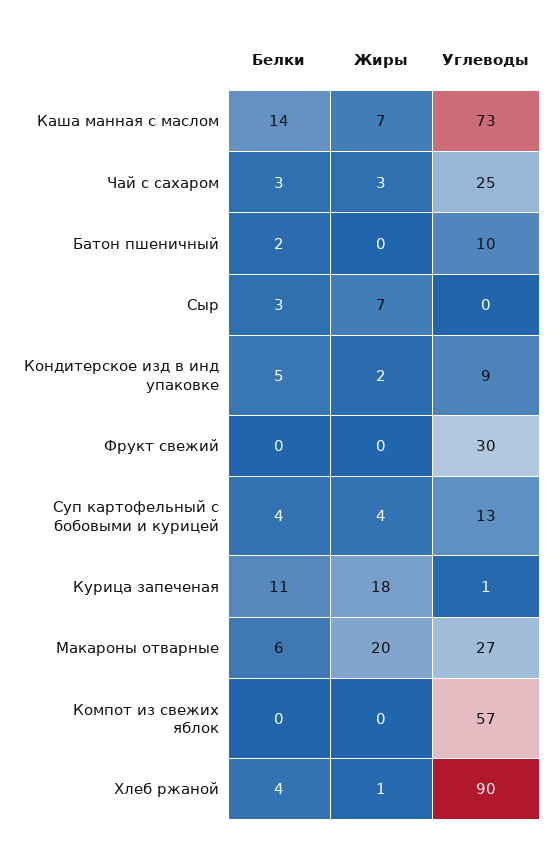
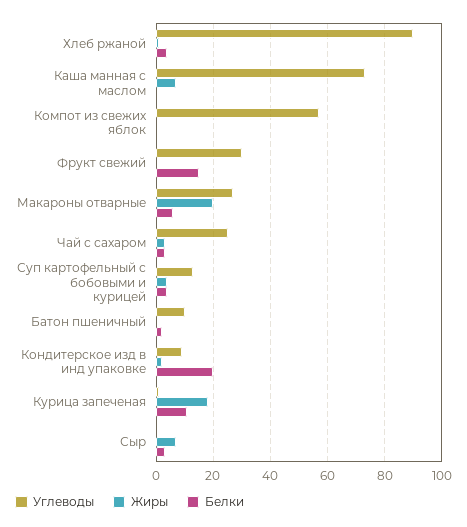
Белки, Каша манная с маслом: 14 -> 0
Белки, Кондитерское изд в инд упаковке: 5 -> 20
Белки, Фрукт свежий: 0 -> 15

